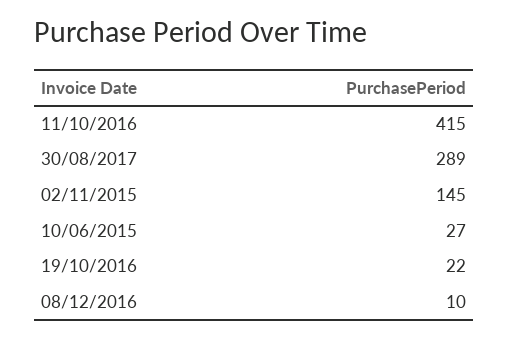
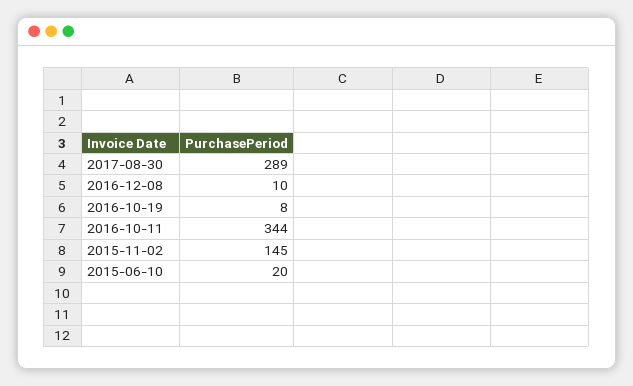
11/10/2016: 415 -> 344
10/06/2015: 27 -> 20
19/10/2016: 22 -> 8

